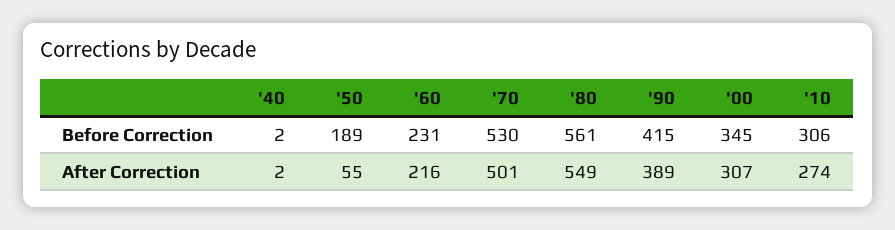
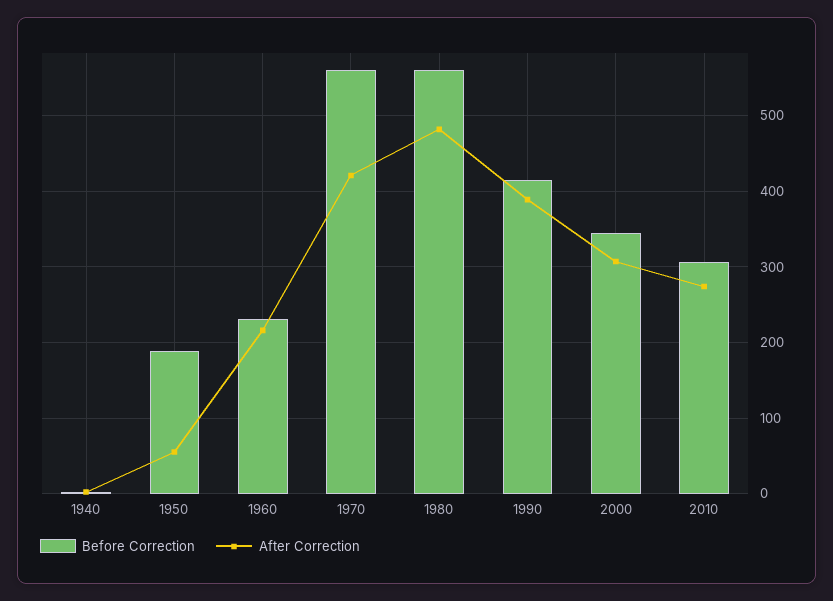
Before Correction, '70: 530 -> 560
After Correction, '70: 501 -> 420
After Correction, '80: 549 -> 480

